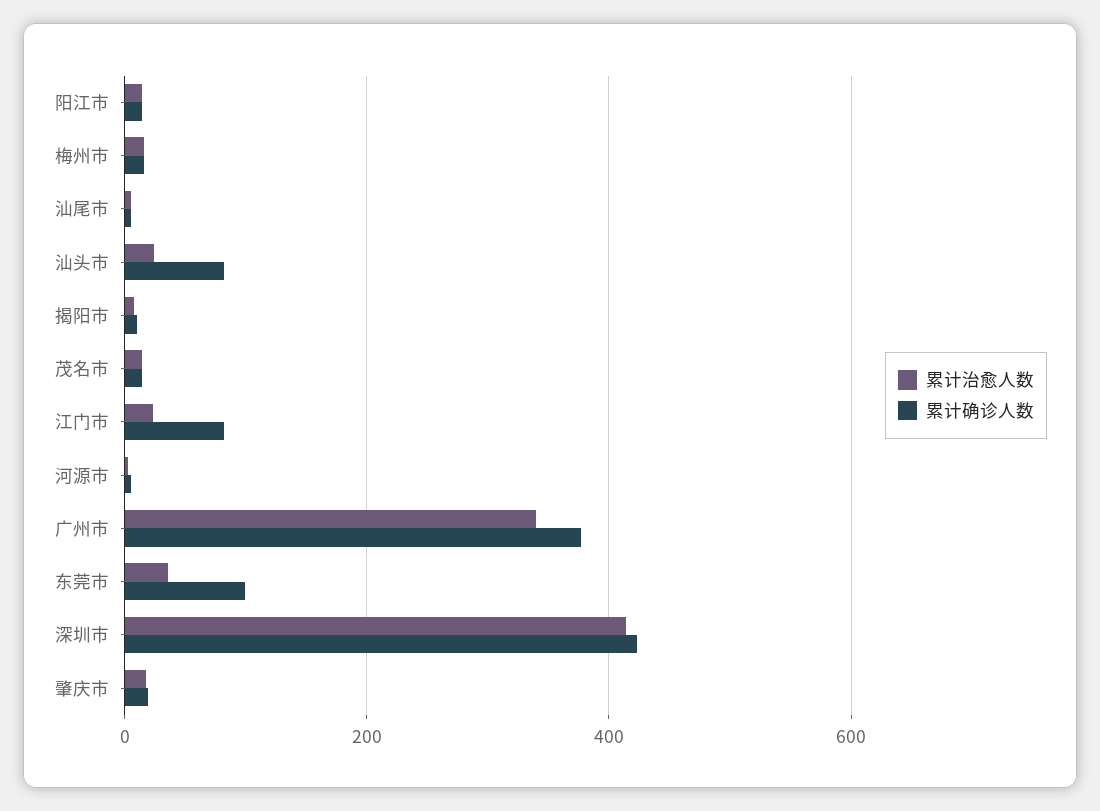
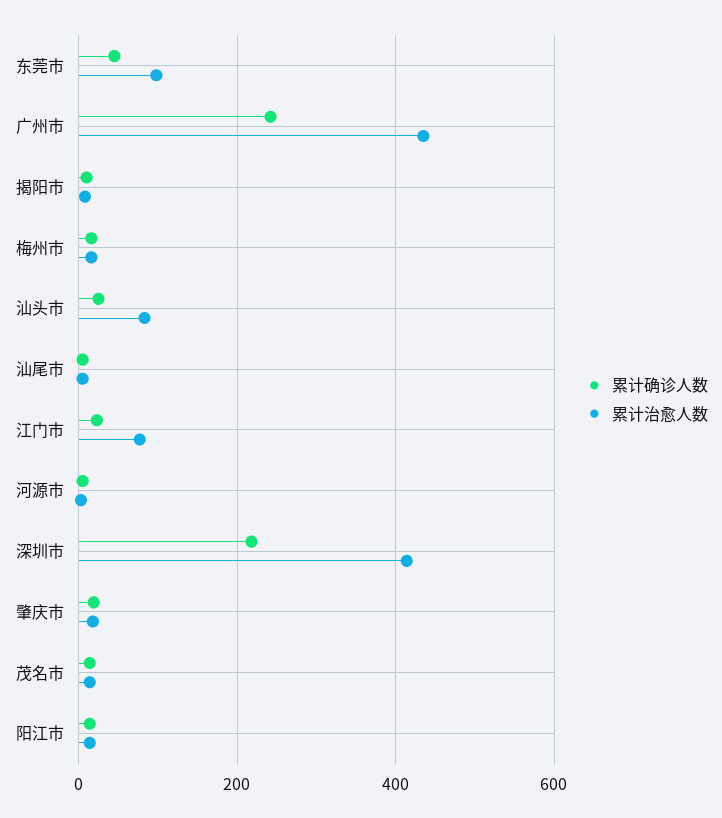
累计治愈人数, 汕头市: 20 -> 80
累计确诊人数, 汕头市: 80 -> 20
累计治愈人数, 江门市: 20 -> 80
累计确诊人数, 江门市: 80 -> 20
累计治愈人数, 广州市: 340 -> 440
累计确诊人数, 广州市: 380 -> 240
累计治愈人数, 东莞市: 40 -> 100
累计确诊人数, 东莞市: 100 -> 40
累计确诊人数, 深圳市: 420 -> 220

